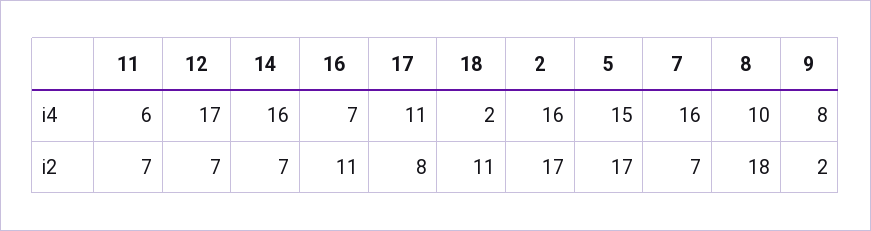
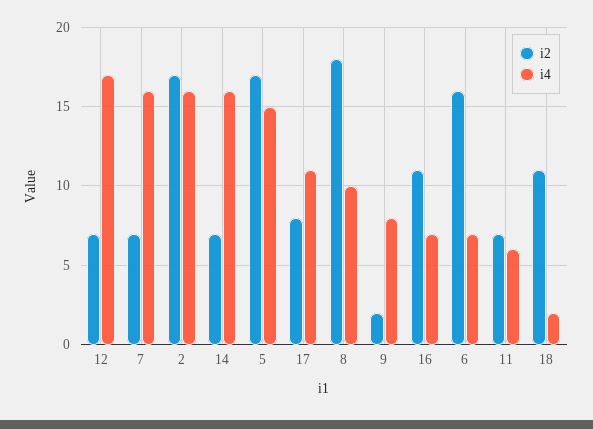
i2, 6: none -> 16
i4, 6: none -> 7

